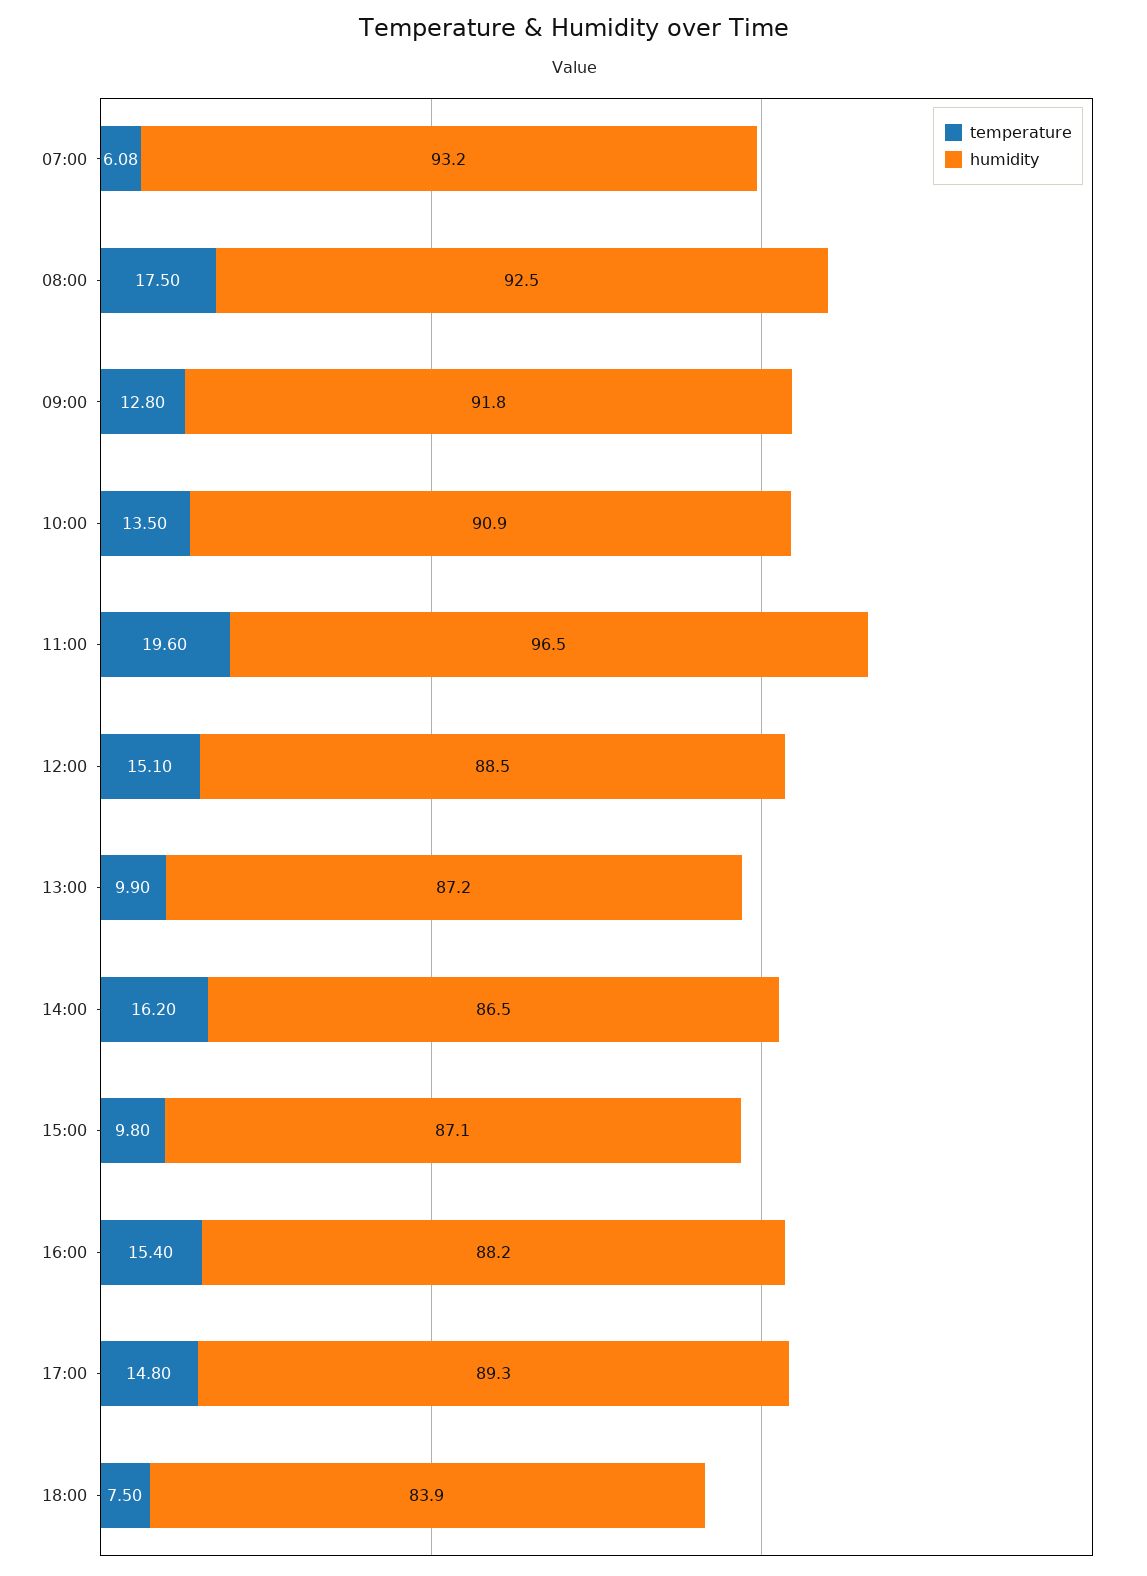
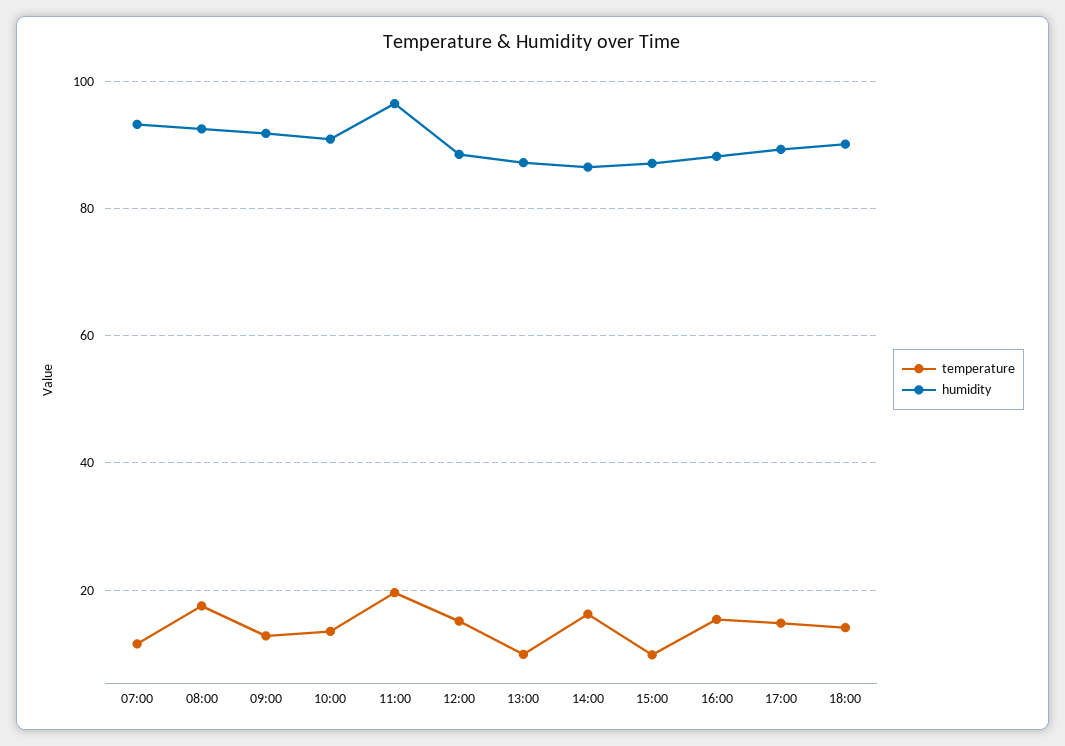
temperature, 07:00: 6.08 -> 12
temperature, 18:00: 7.5 -> 14
humidity, 18:00: 83.9 -> 90

